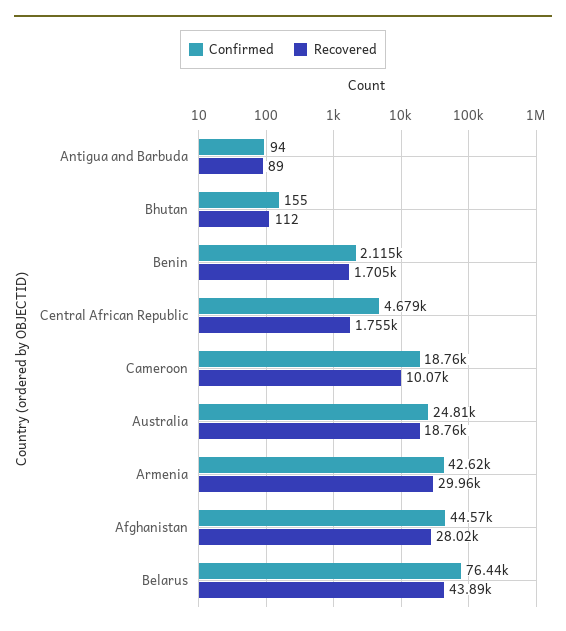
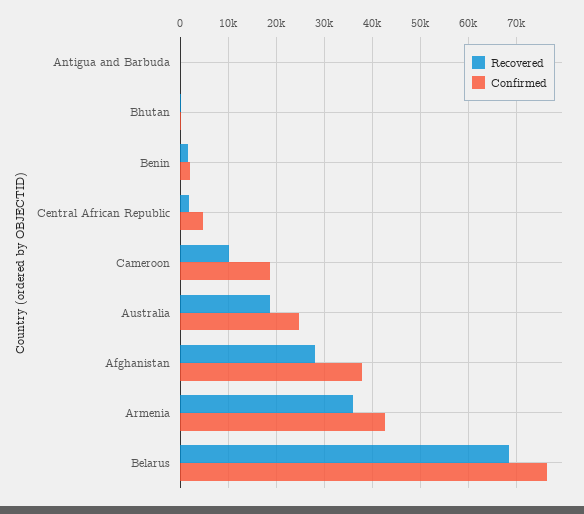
Recovered, Armenia: 29960 -> 36000
Confirmed, Afghanistan: 44570 -> 38000
Recovered, Belarus: 43890 -> 68000

